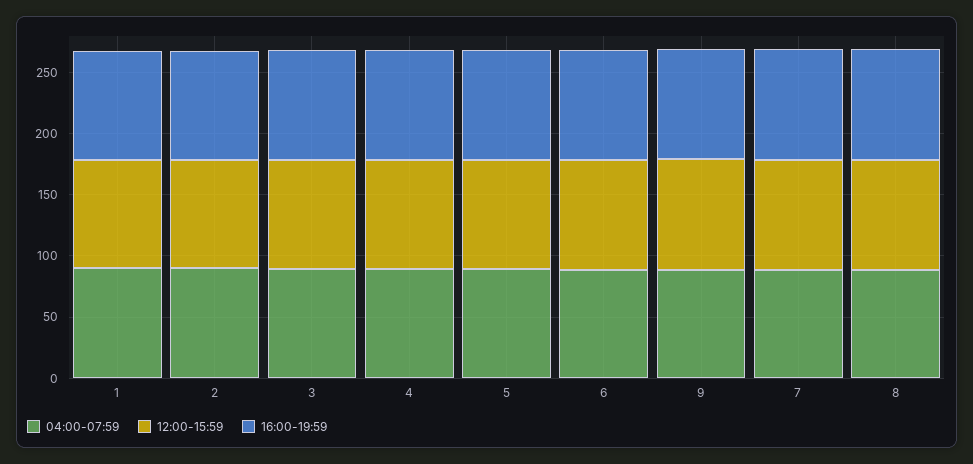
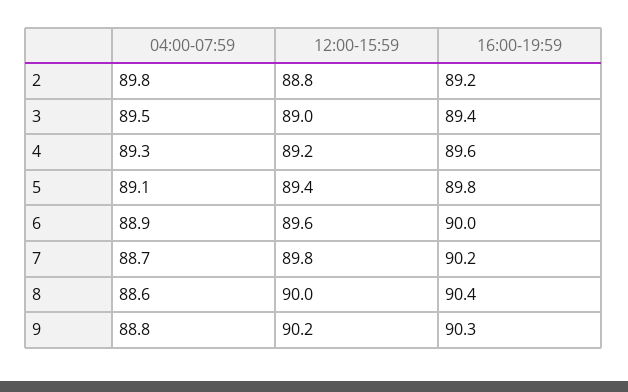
04:00-07:59, 1: 90 -> none
12:00-15:59, 1: 90 -> none
16:00-19:59, 1: 90 -> none

